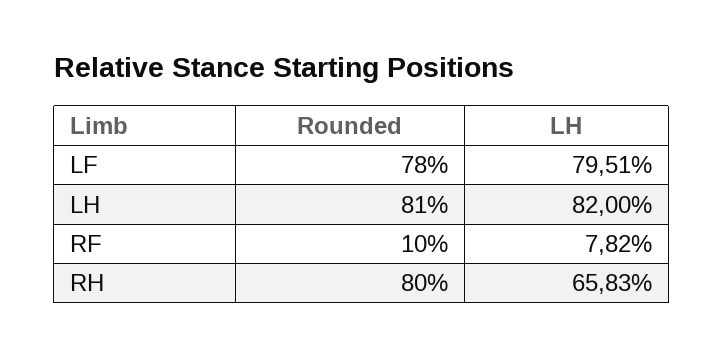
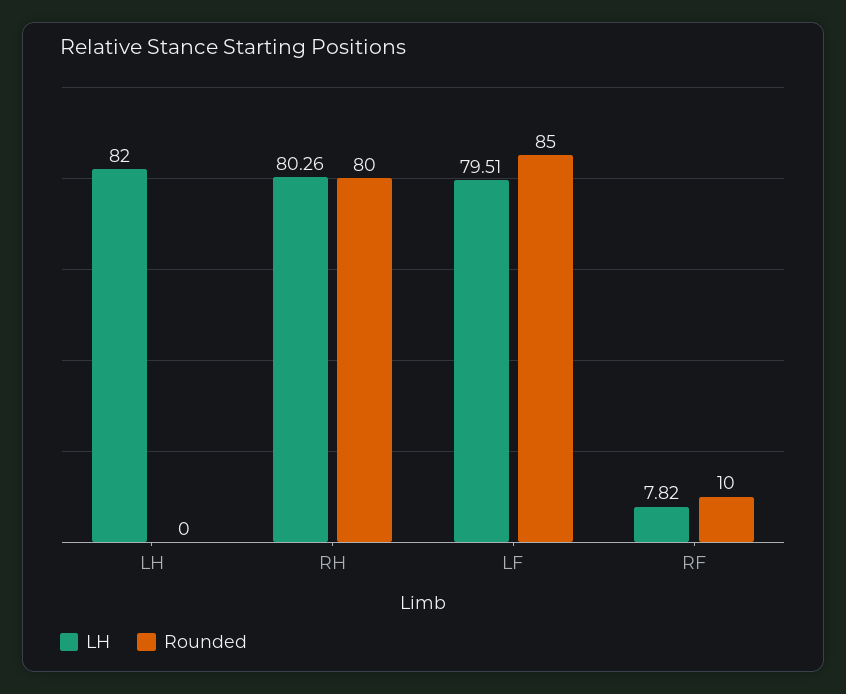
Rounded, LF: 78 -> 85
Rounded, LH: 81 -> 0
LH, RH: 65.83 -> 80.26

